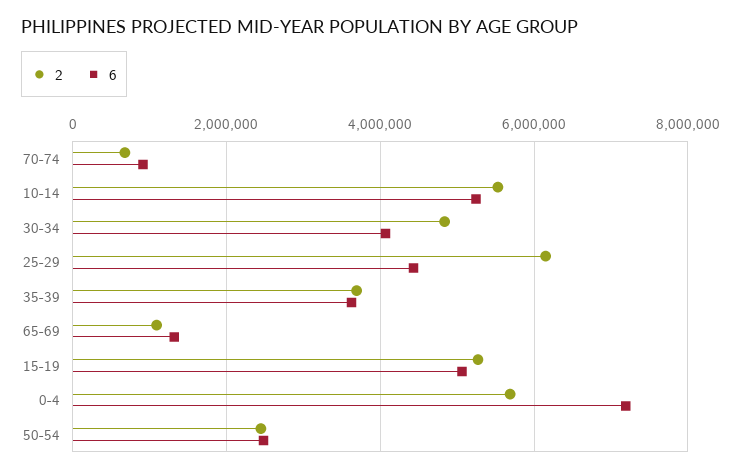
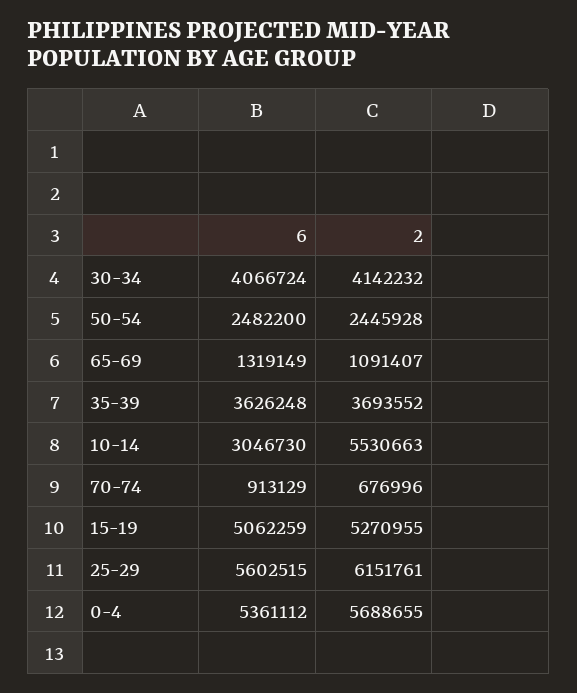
6, 10-14: 5200000 -> 3046730
2, 30-34: 4800000 -> 4142232
6, 25-29: 4400000 -> 5602515
6, 0-4: 7200000 -> 5361112

